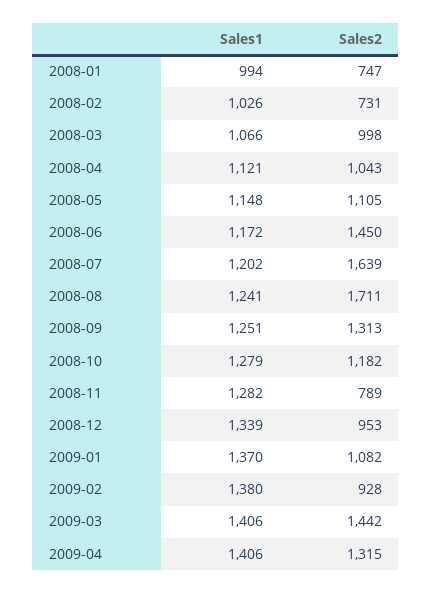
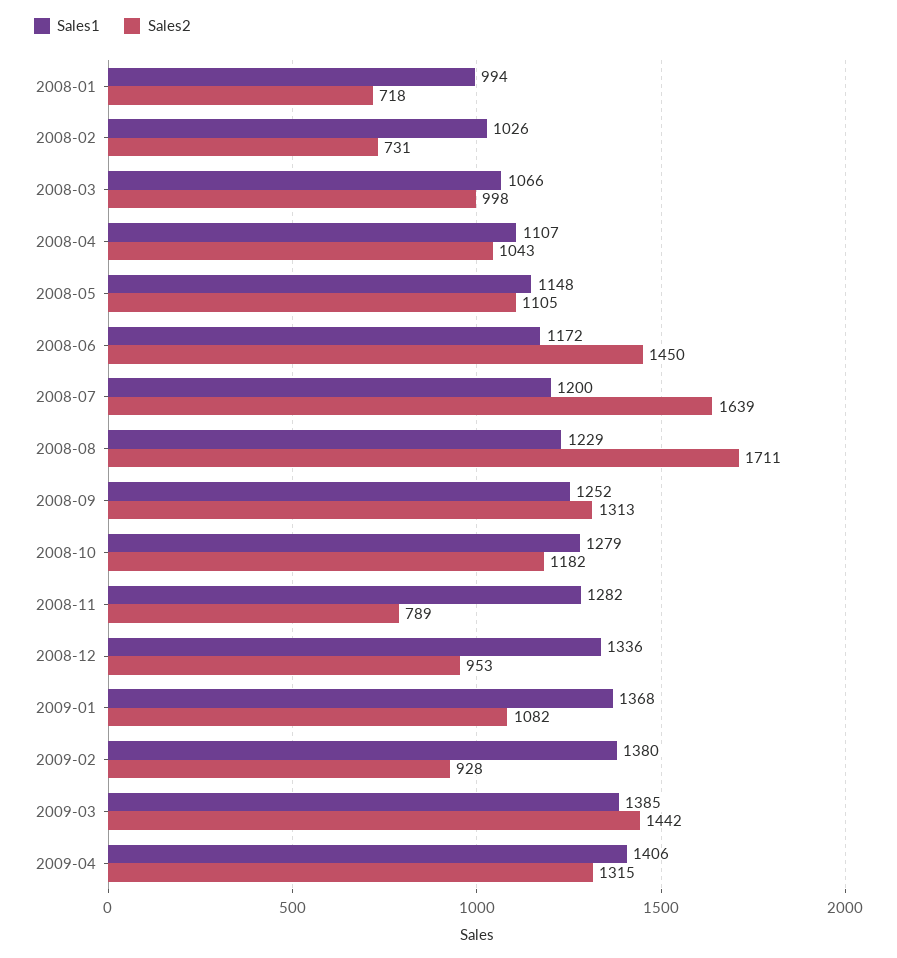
Sales2, 2008-01: 747 -> 718
Sales1, 2008-04: 1121 -> 1107
Sales1, 2008-07: 1202 -> 1200
Sales1, 2008-08: 1241 -> 1229
Sales1, 2008-09: 1251 -> 1252
Sales1, 2008-12: 1339 -> 1336
Sales1, 2009-01: 1370 -> 1368
Sales1, 2009-03: 1406 -> 1385

